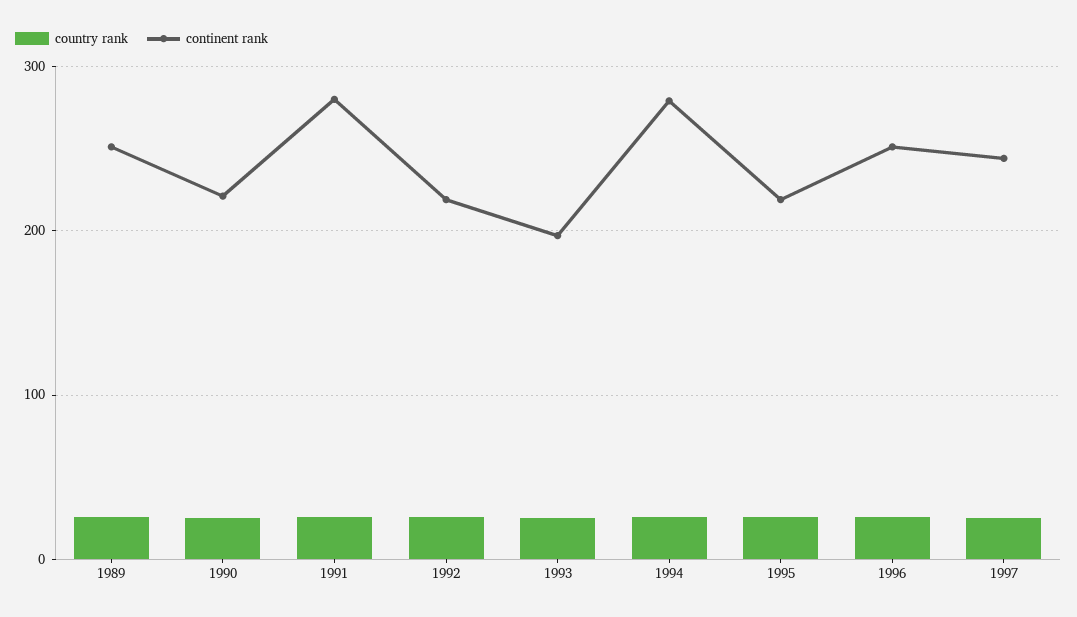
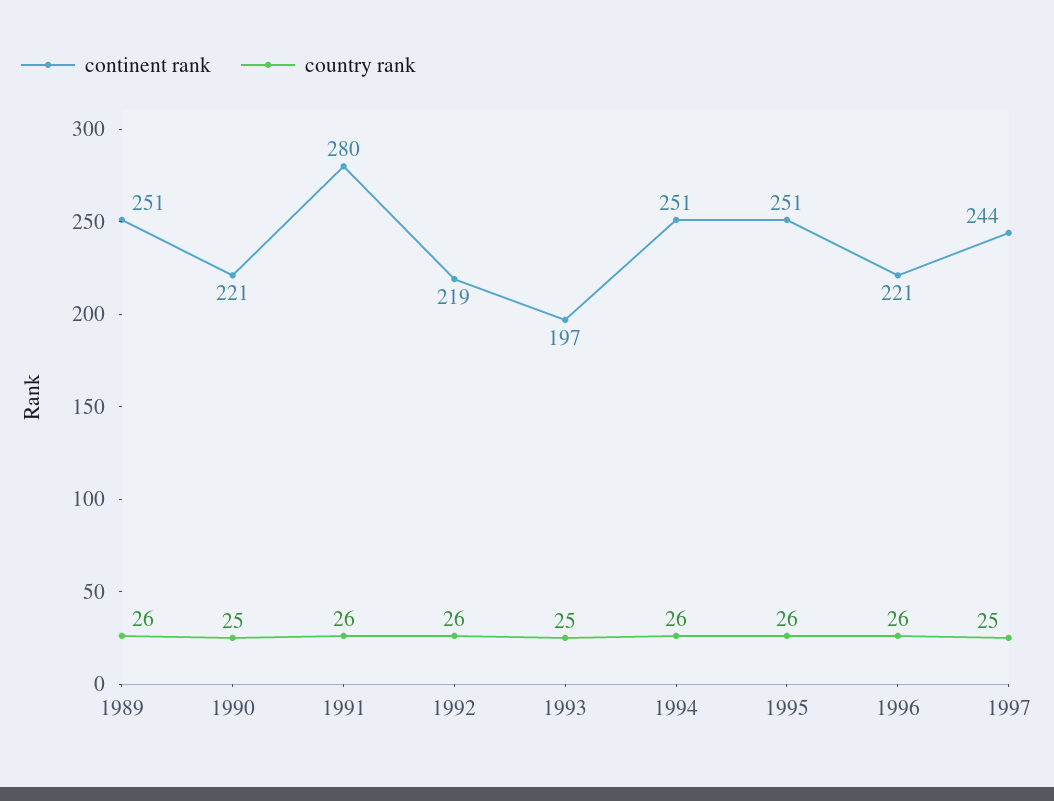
continent rank, 1994: 280 -> 251
continent rank, 1995: 220 -> 251
continent rank, 1996: 250 -> 221

